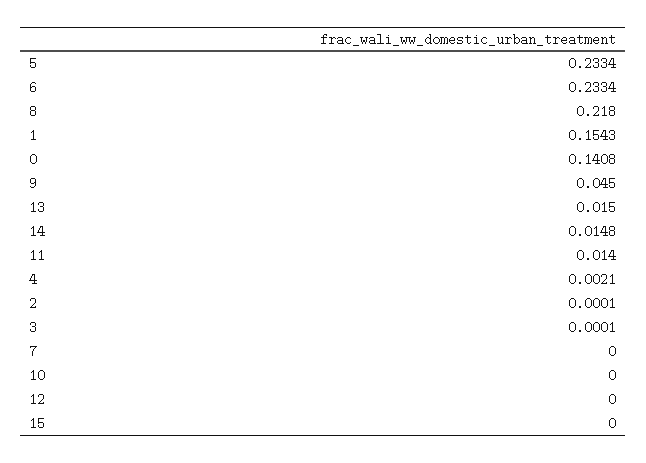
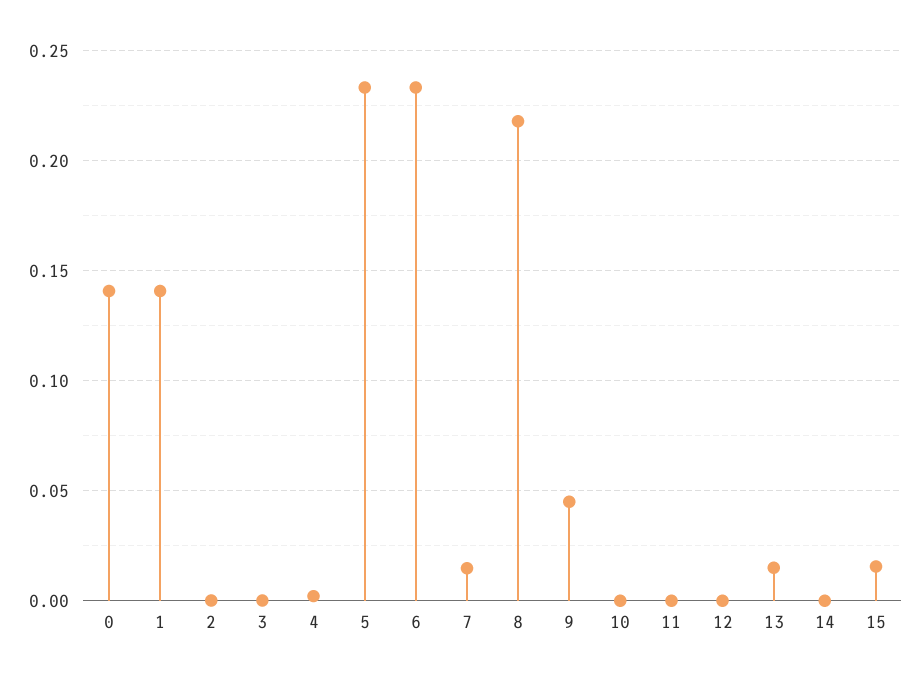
1: 0.1543 -> 0.14
14: 0.0148 -> 0
11: 0.014 -> 0
7: 0 -> 0.015
15: 0 -> 0.015

